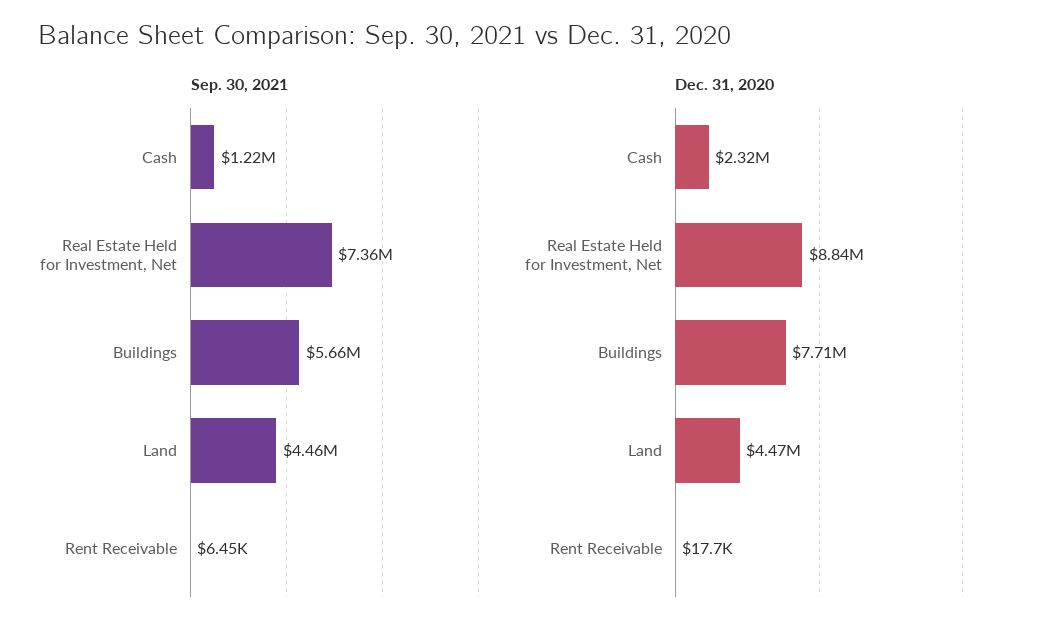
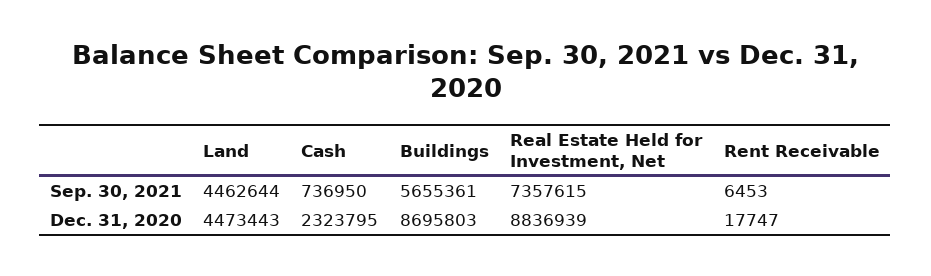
Sep. 30, 2021, Cash: 1220000 -> 736950
Dec. 31, 2020, Buildings: 7710000 -> 8695803

